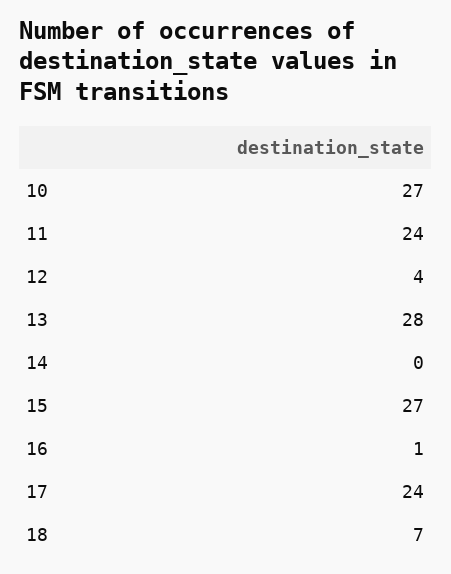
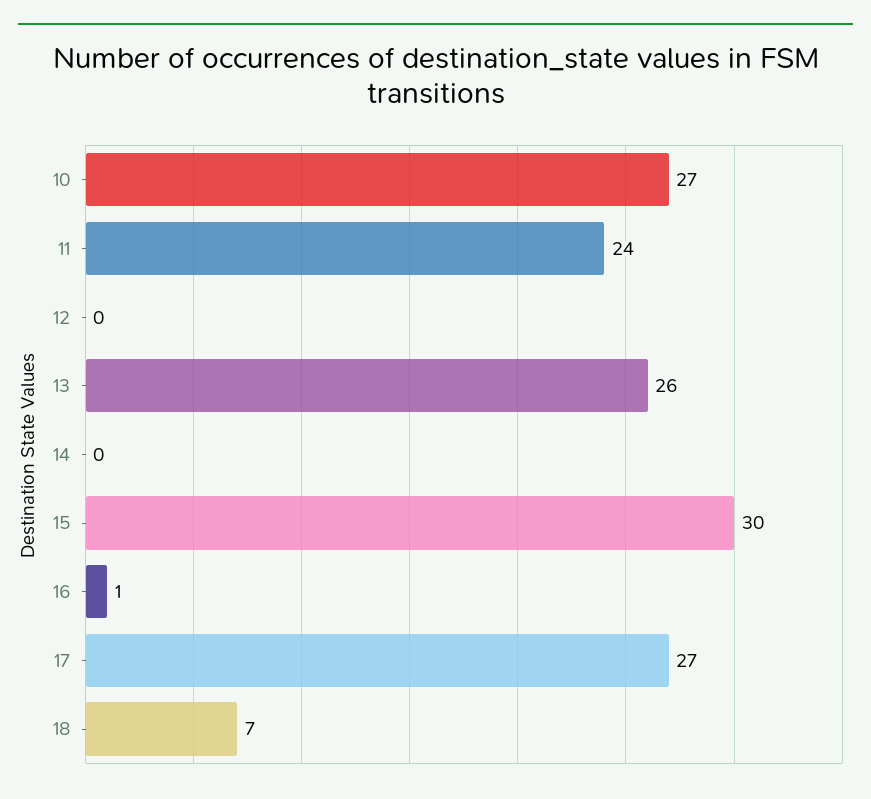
12: 4 -> 0
13: 28 -> 26
15: 27 -> 30
17: 24 -> 27

